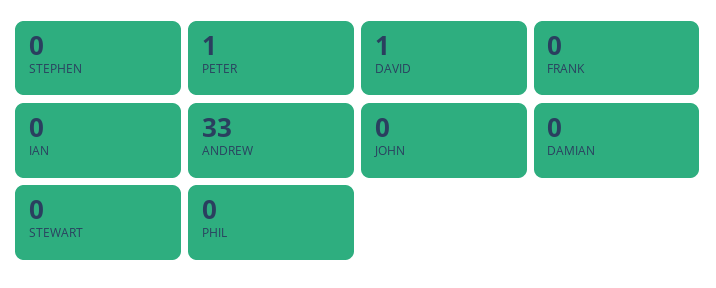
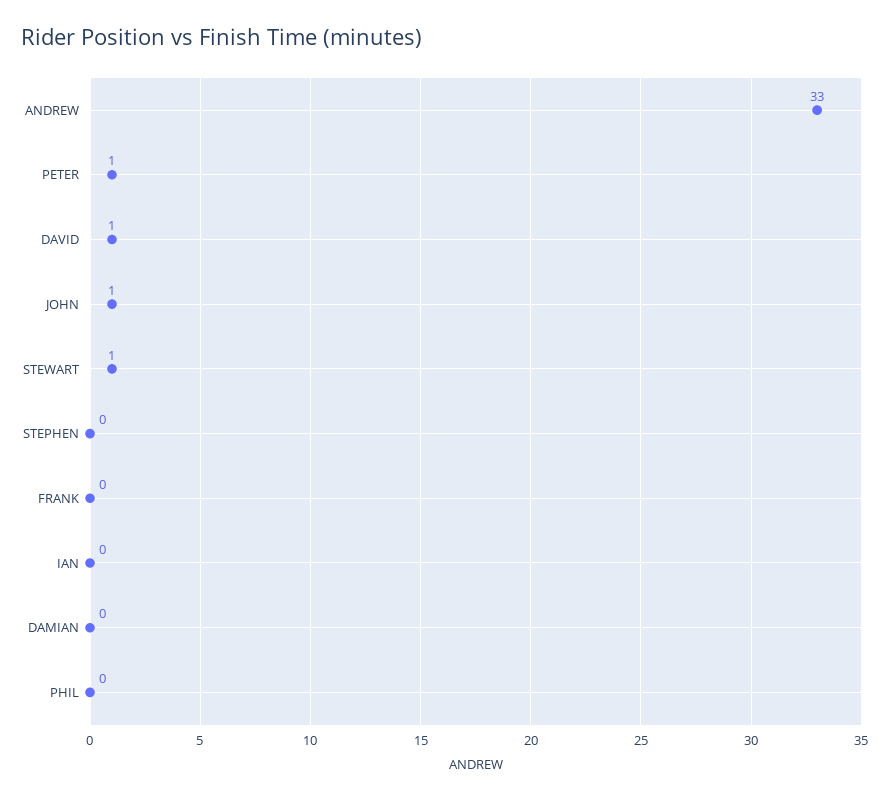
JOHN: 0 -> 1
STEWART: 0 -> 1

